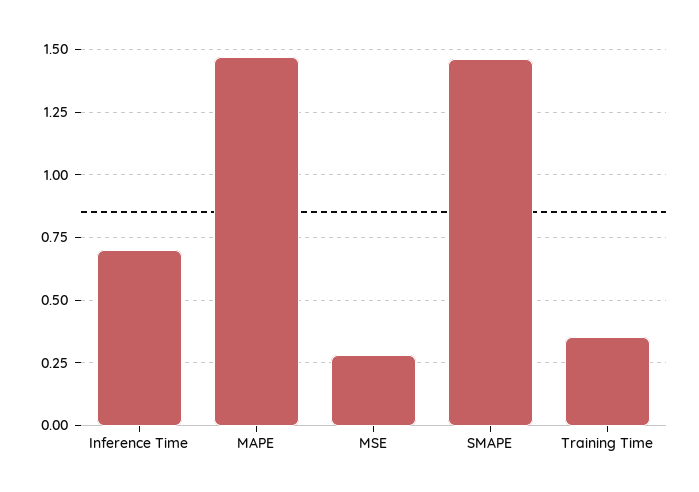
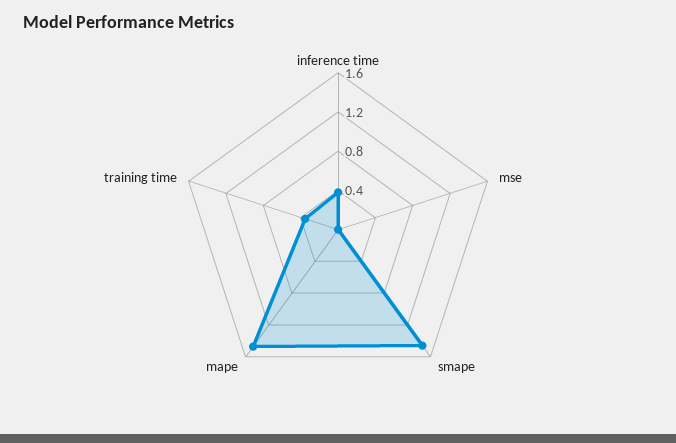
Inference Time: 0.7 -> 0.4
MSE: 0.275 -> 0

